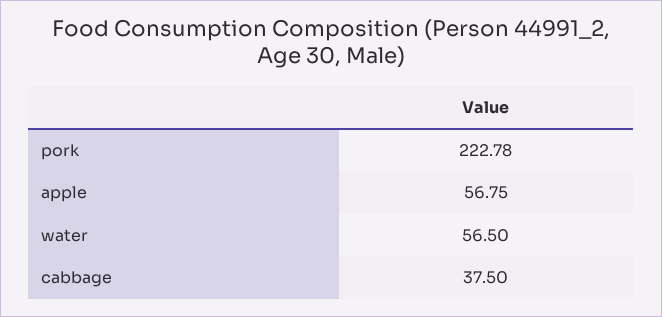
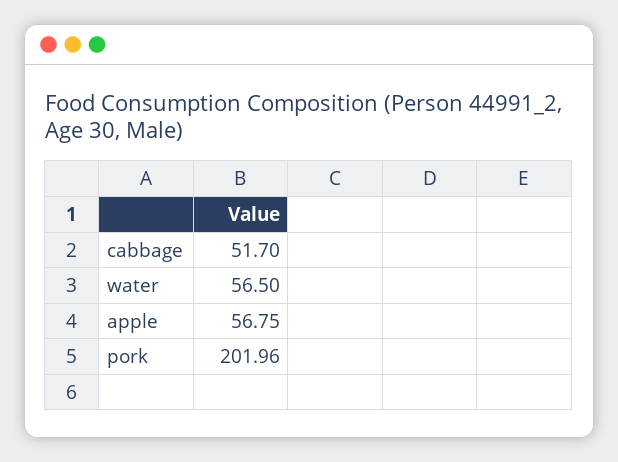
pork: 222.78 -> 201.96
cabbage: 37.5 -> 51.7

